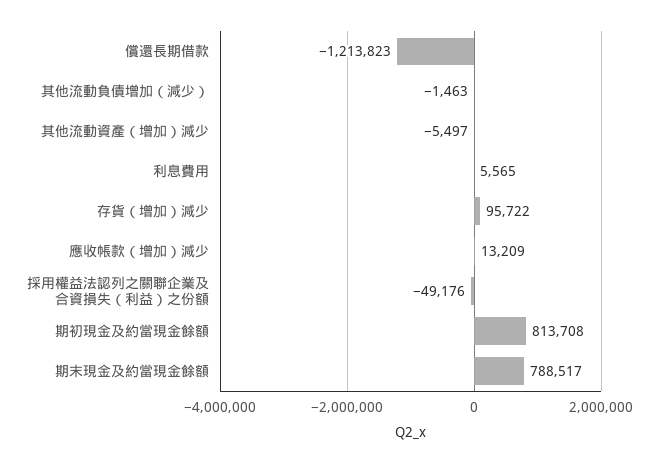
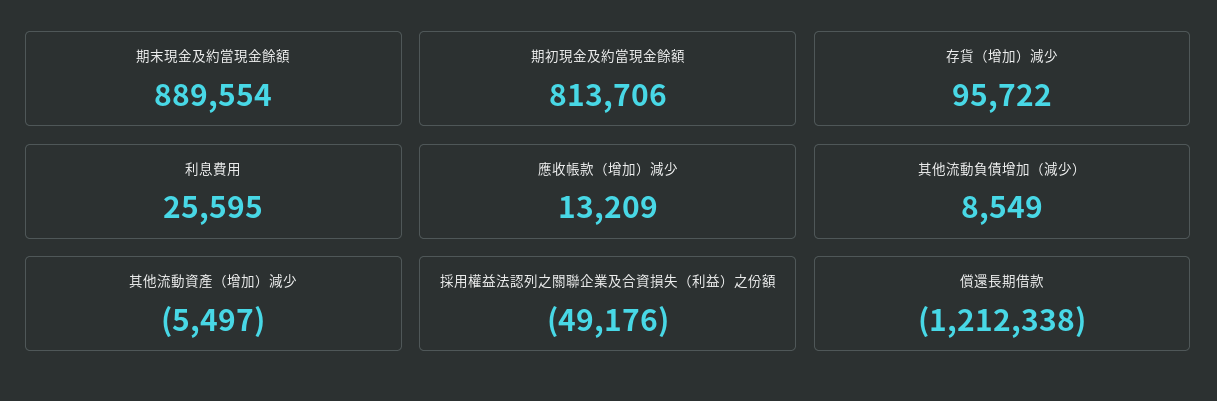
償還長期借款: -1213823 -> -1212338
其他流動負債增加（減少）: -1463 -> 8549
利息費用: 5565 -> 25595
期初現金及約當現金餘額: 813708 -> 813706
期末現金及約當現金餘額: 788517 -> 889554

